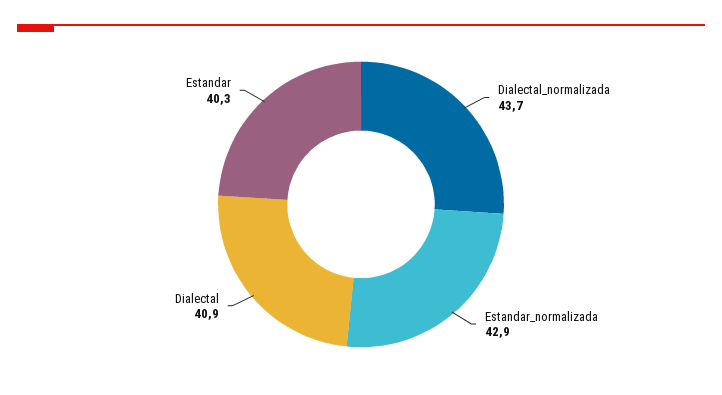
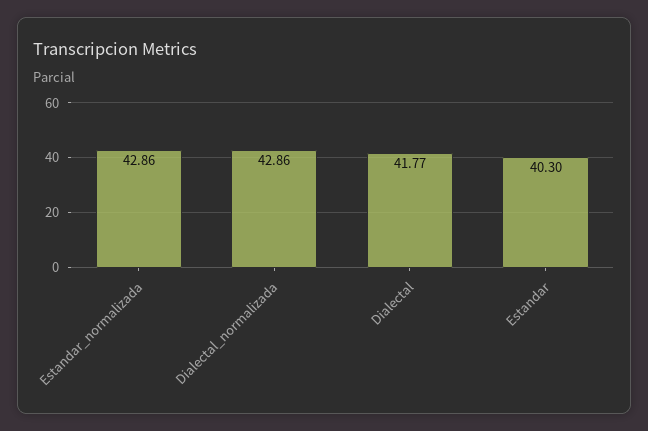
Dialectal_normalizada: 43.7 -> 42.86
Dialectal: 40.9 -> 41.77

